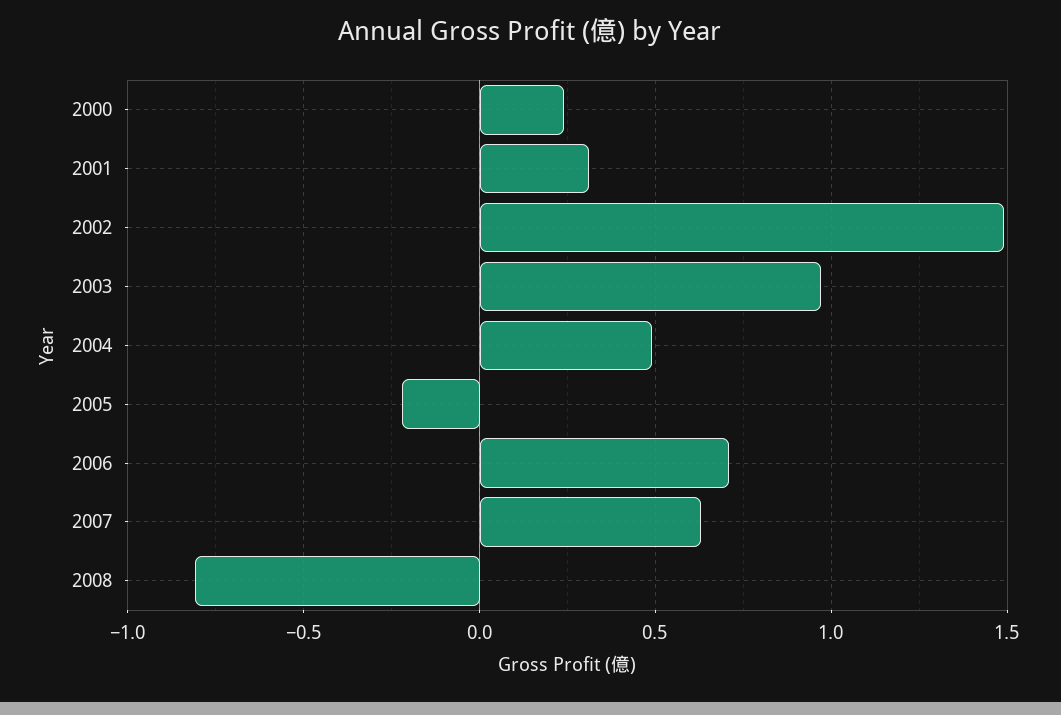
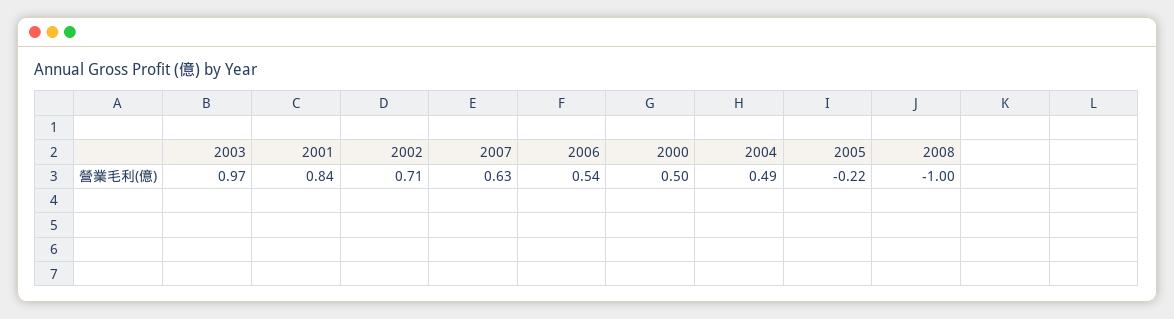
2000: 0.25 -> 0.5
2001: 0.3 -> 0.84
2002: 1.5 -> 0.71
2006: 0.7 -> 0.54
2008: -0.8 -> -1

